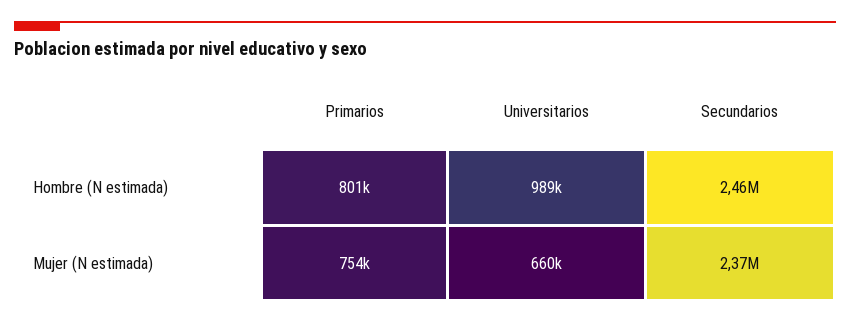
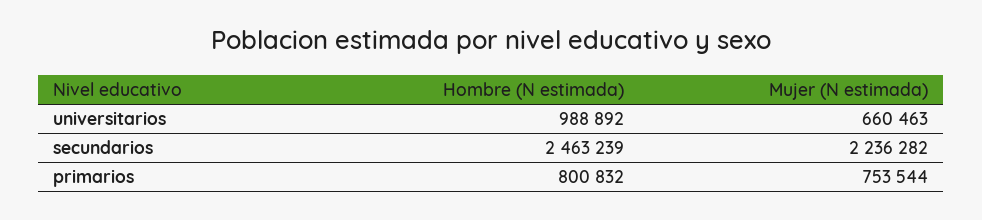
Secundarios, Mujer (N estimada): 2370000 -> 2236282

